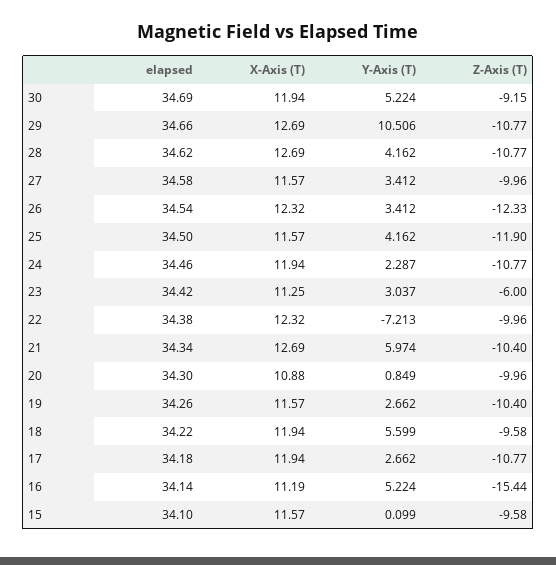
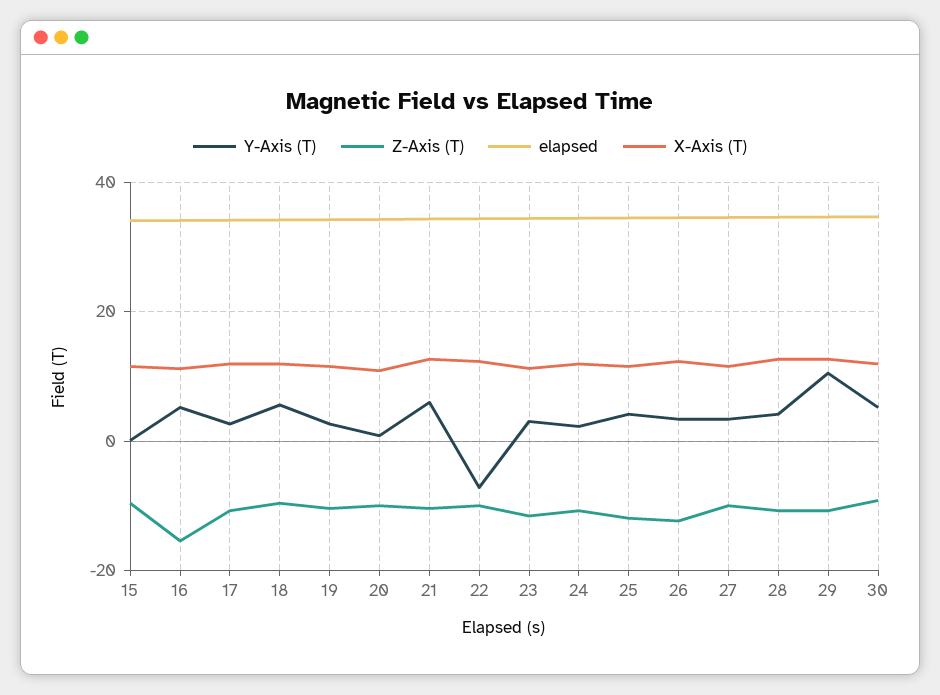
Z-Axis (T), 23: -6 -> -12

